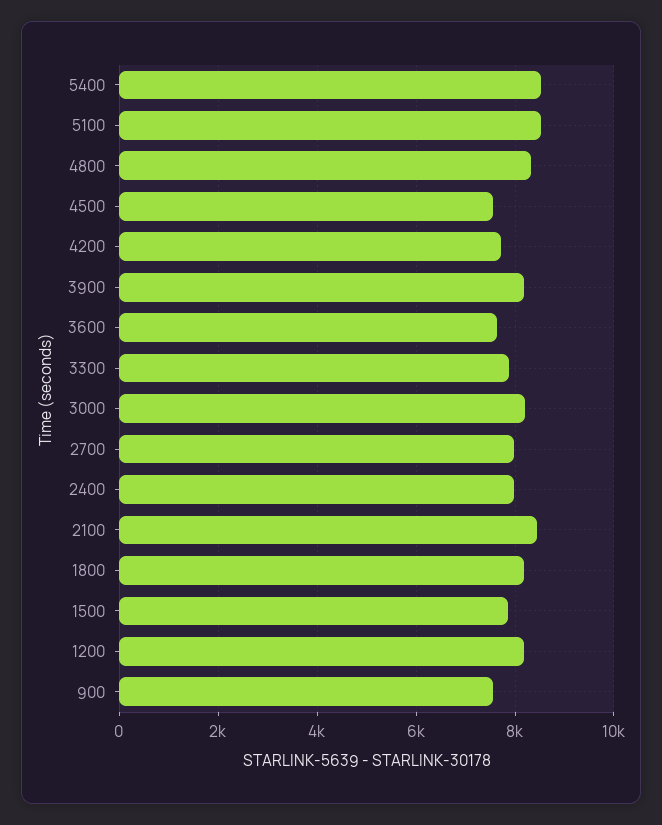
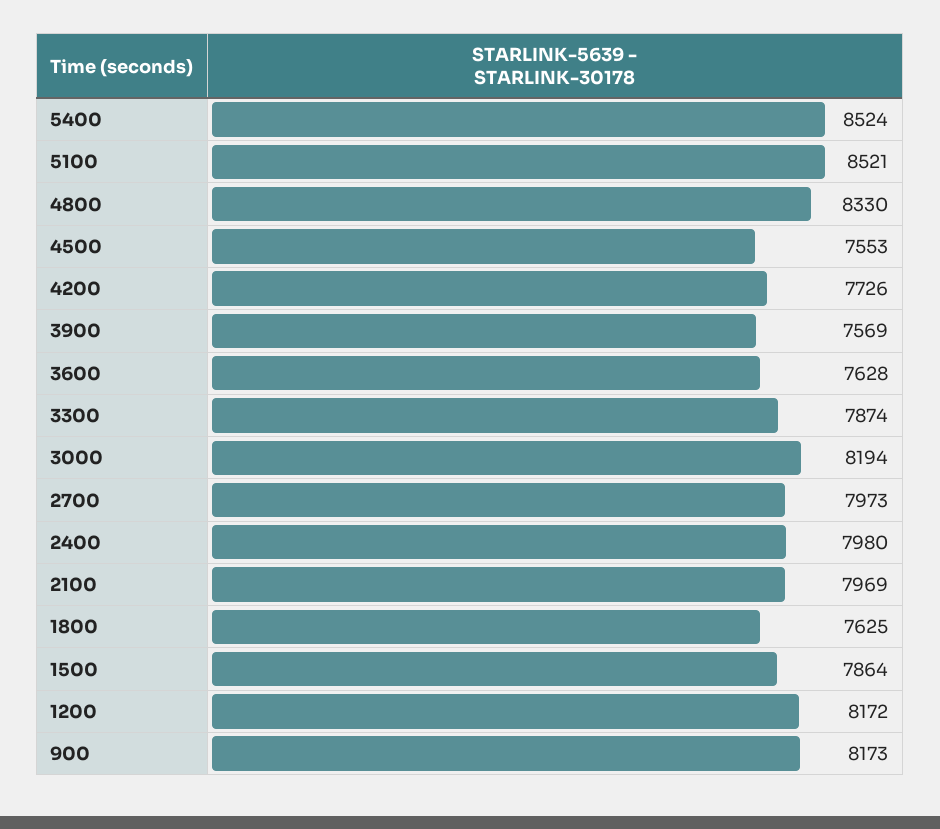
3900: 8200 -> 7569
2100: 8400 -> 7969
1800: 8200 -> 7625
900: 7600 -> 8173

